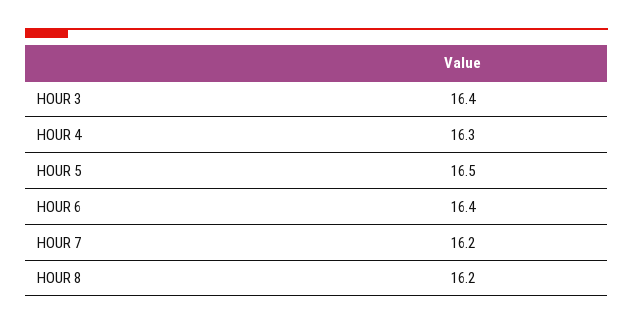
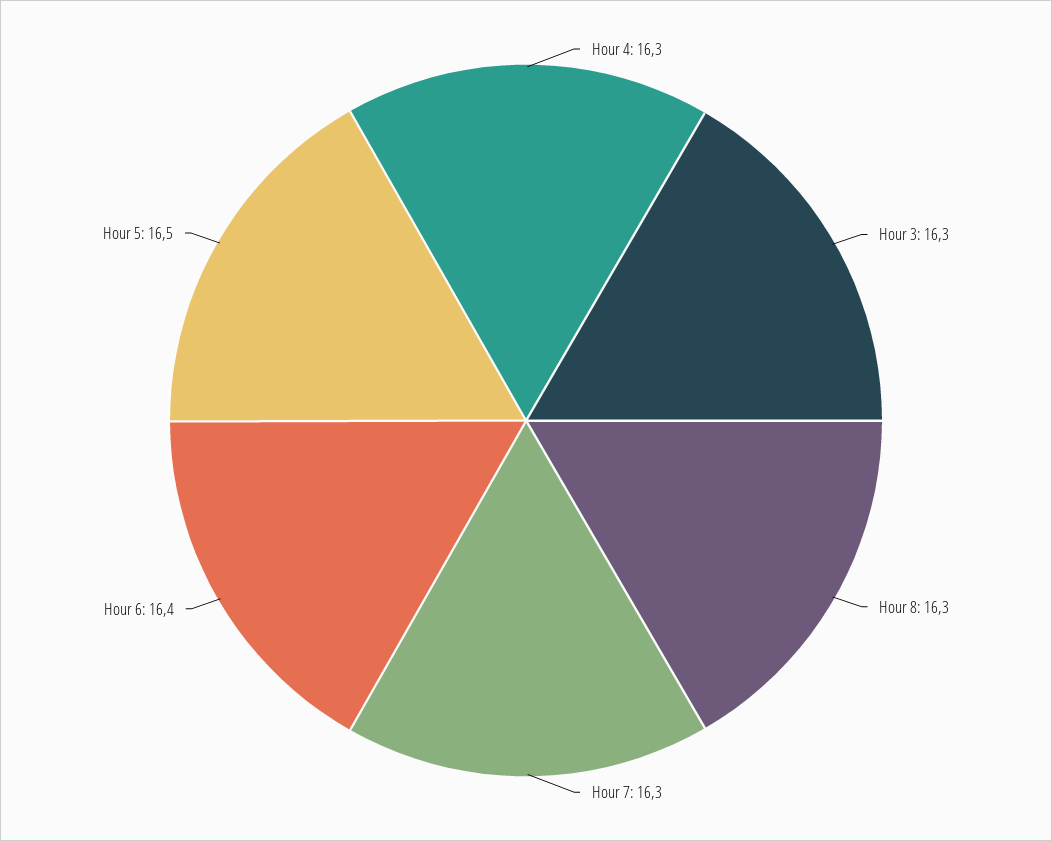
HOUR 3: 16.4 -> 16.3
HOUR 7: 16.2 -> 16.3
HOUR 8: 16.2 -> 16.3

